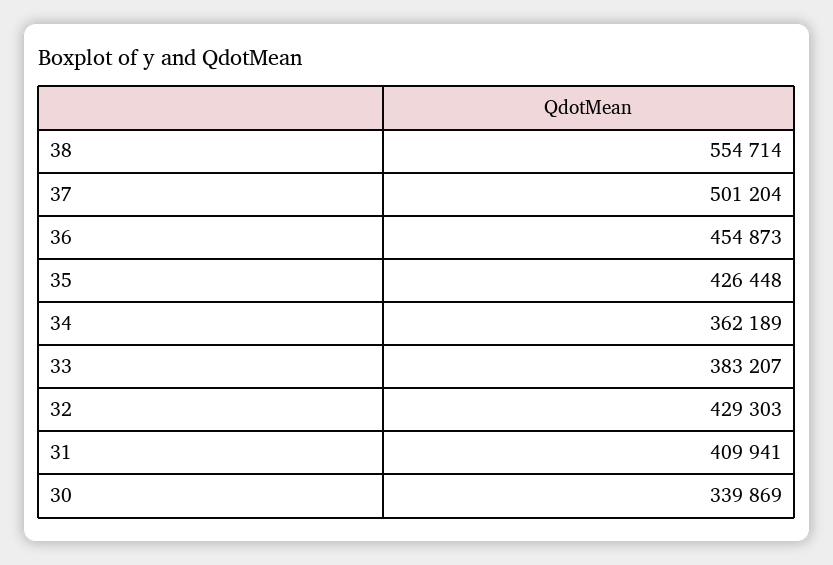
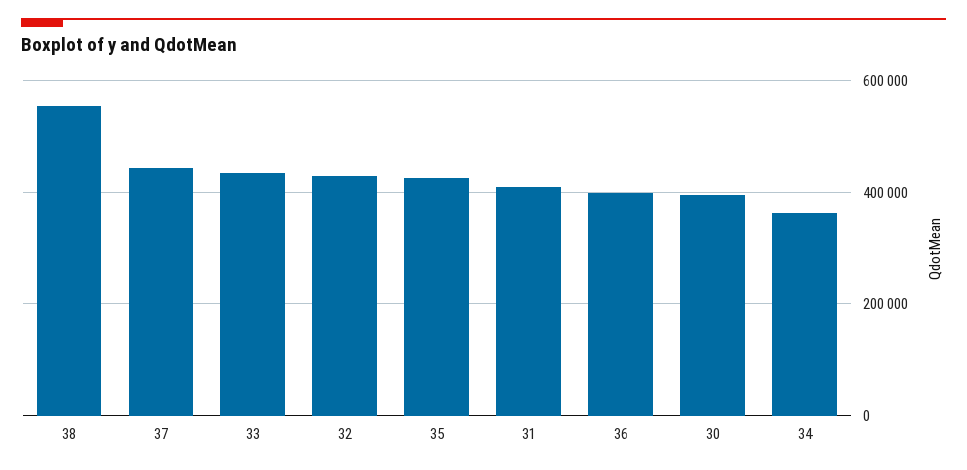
37: 501204 -> 440000
36: 454873 -> 400000
33: 383207 -> 440000
30: 339869 -> 400000

